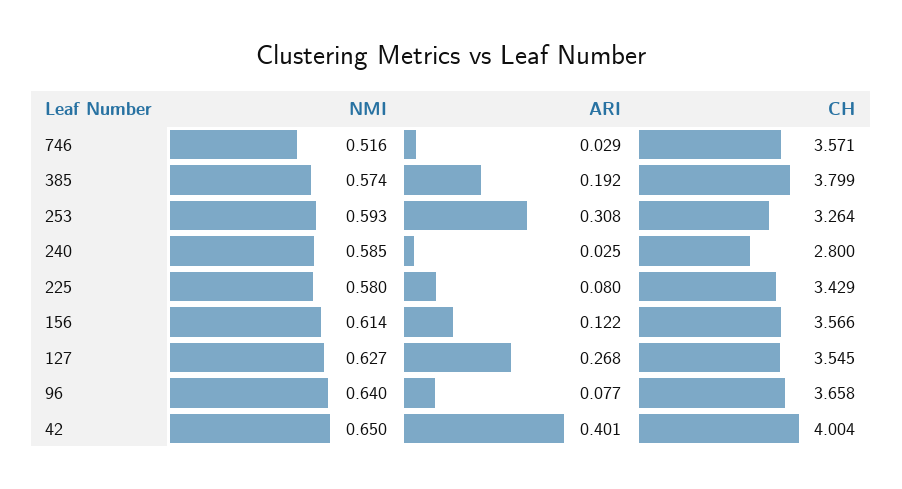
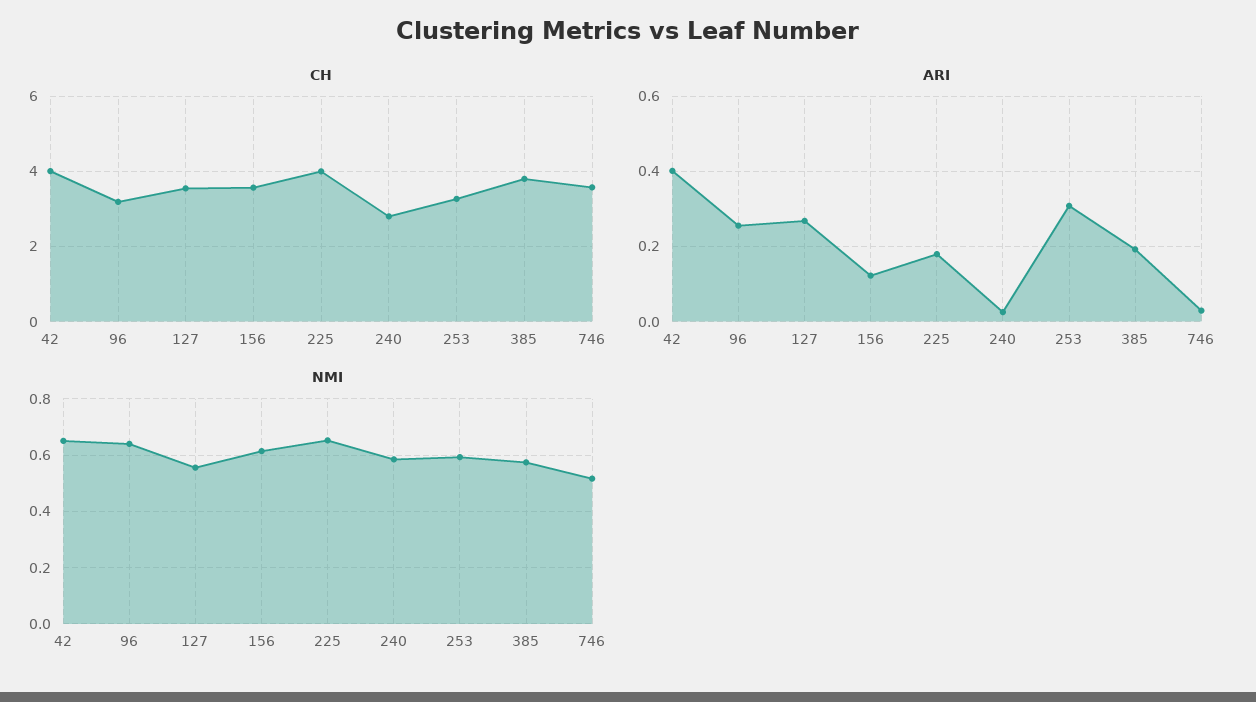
NMI, 225: 0.58 -> 0.65
ARI, 225: 0.08 -> 0.18
CH, 225: 3.429 -> 4
NMI, 127: 0.627 -> 0.55
ARI, 96: 0.077 -> 0.26
CH, 96: 3.658 -> 3.2

